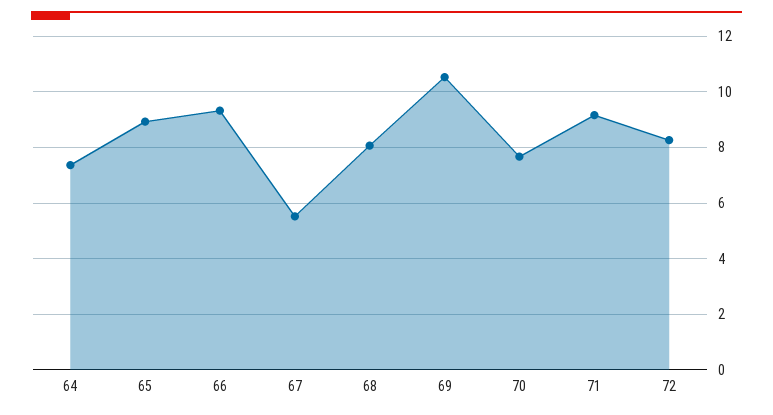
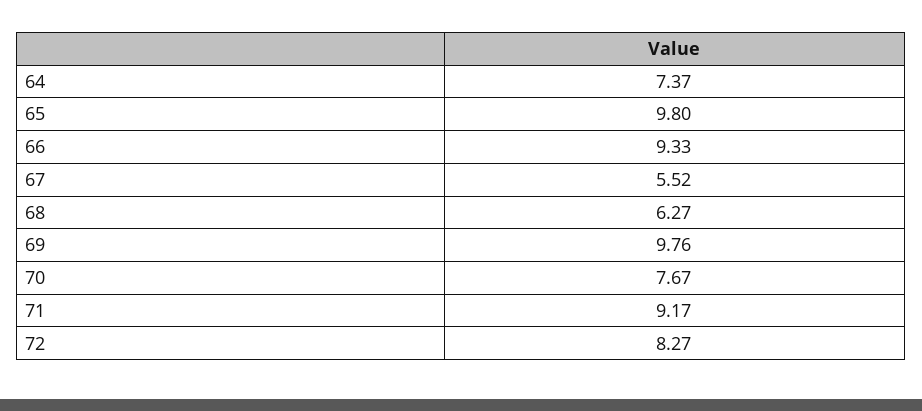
65: 9 -> 9.8
68: 8 -> 6.27
69: 10.5 -> 9.76

